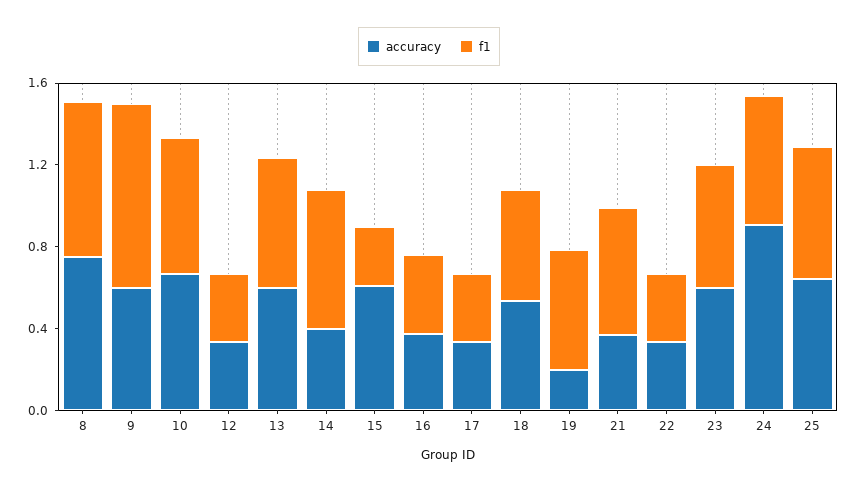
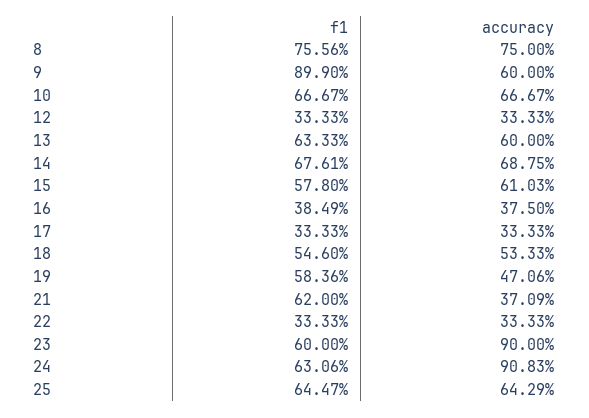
accuracy, 14: 0.4 -> 0.6875
f1, 15: 0.3 -> 0.578
accuracy, 19: 0.2 -> 0.4706
accuracy, 23: 0.6 -> 0.9

